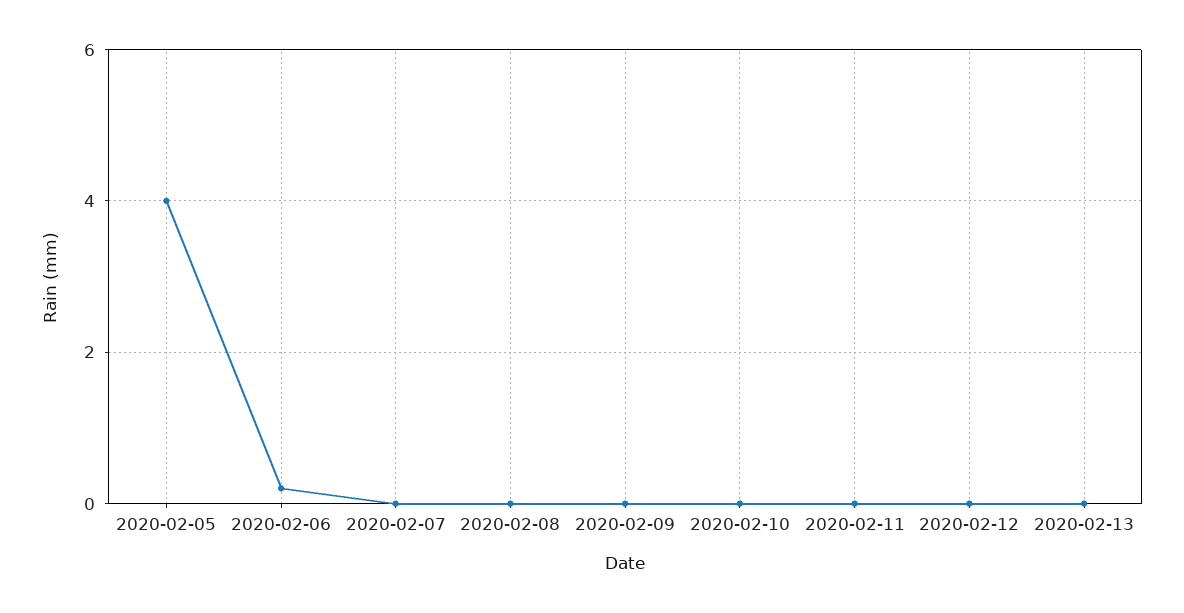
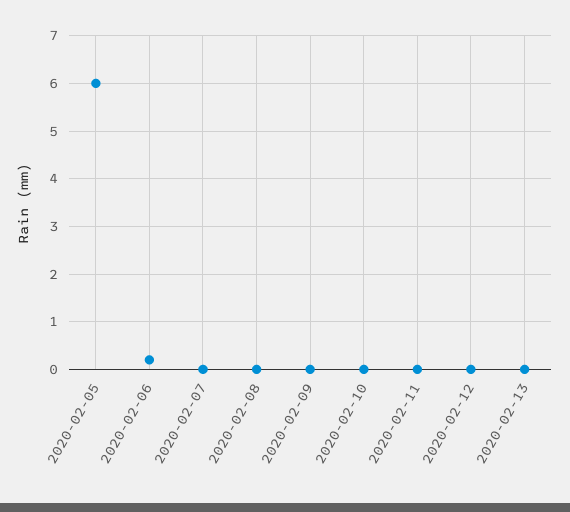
2020-02-05: 4 -> 6

